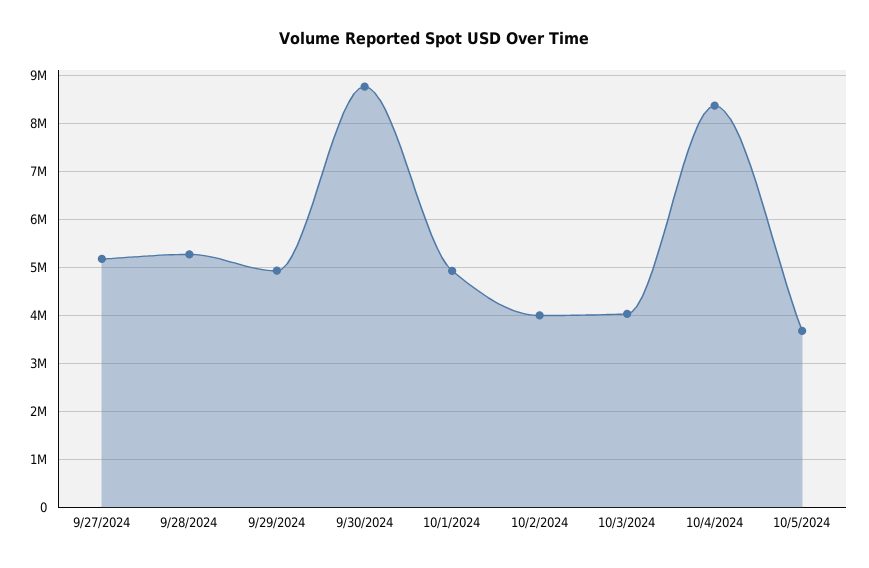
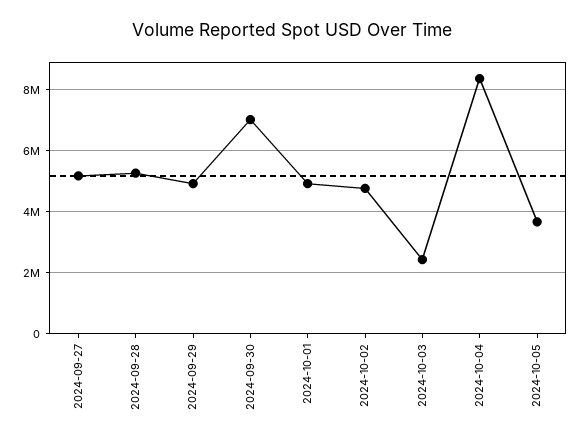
9/30/2024: 8800000 -> 7000000
10/2/2024: 4000000 -> 4800000
10/3/2024: 4000000 -> 2400000

